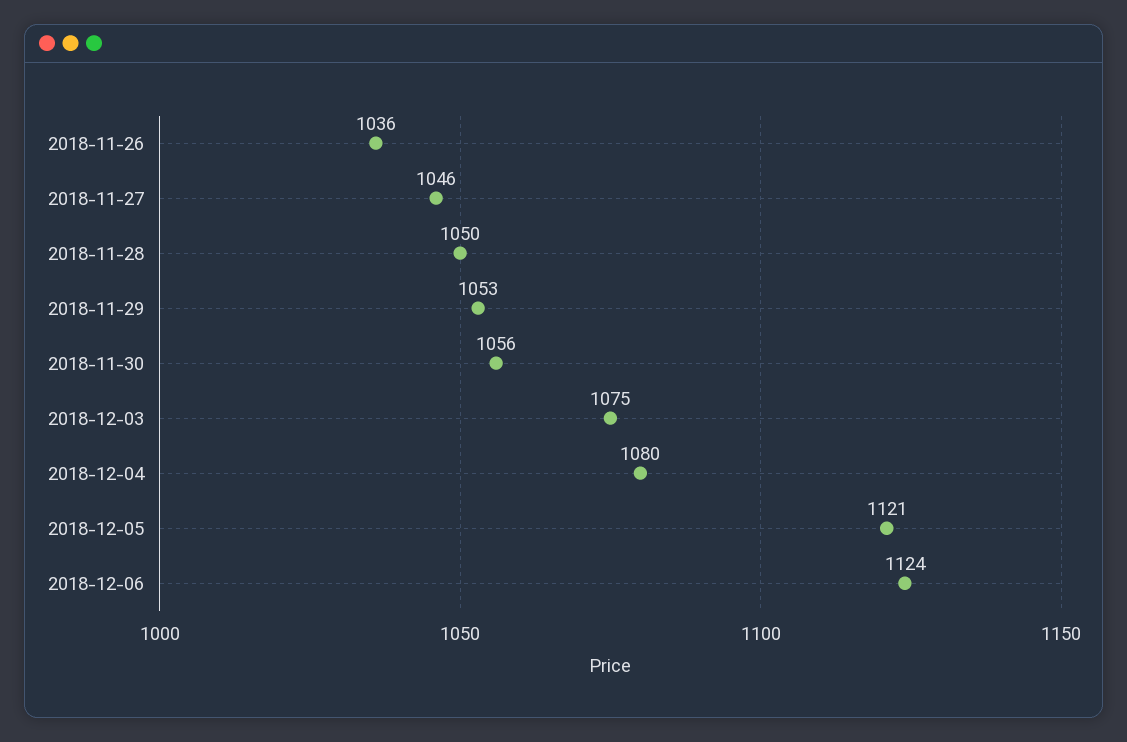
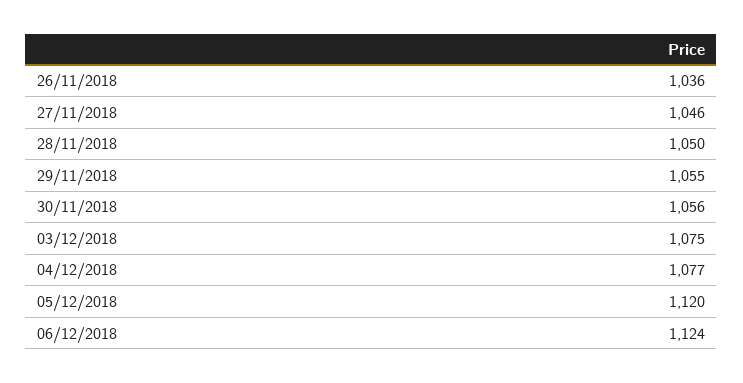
2018-11-29: 1053 -> 1055
2018-12-04: 1080 -> 1077
2018-12-05: 1121 -> 1120

